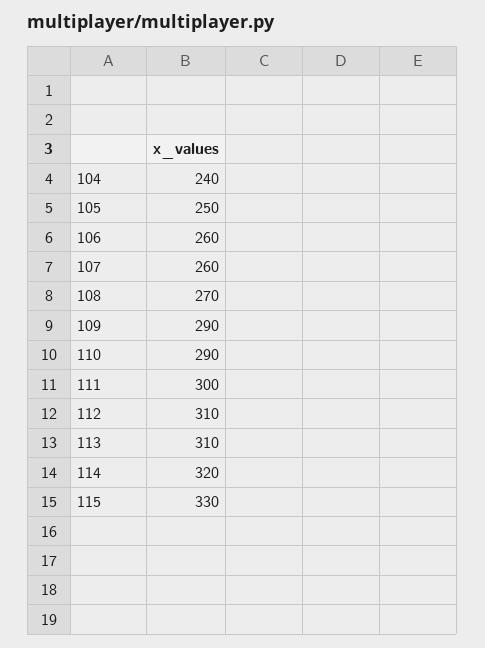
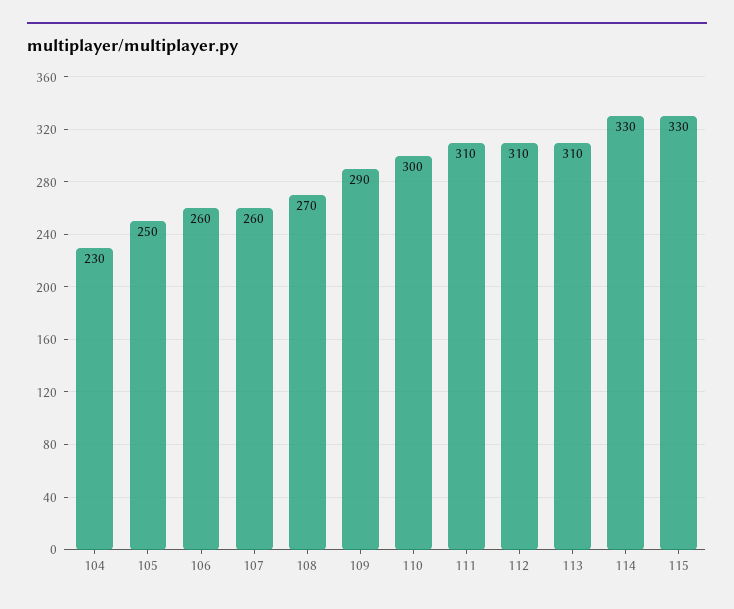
104: 240 -> 230
110: 290 -> 300
111: 300 -> 310
114: 320 -> 330

